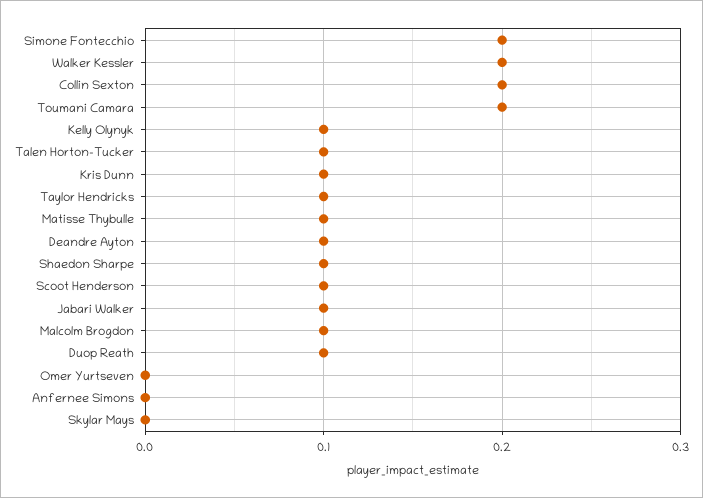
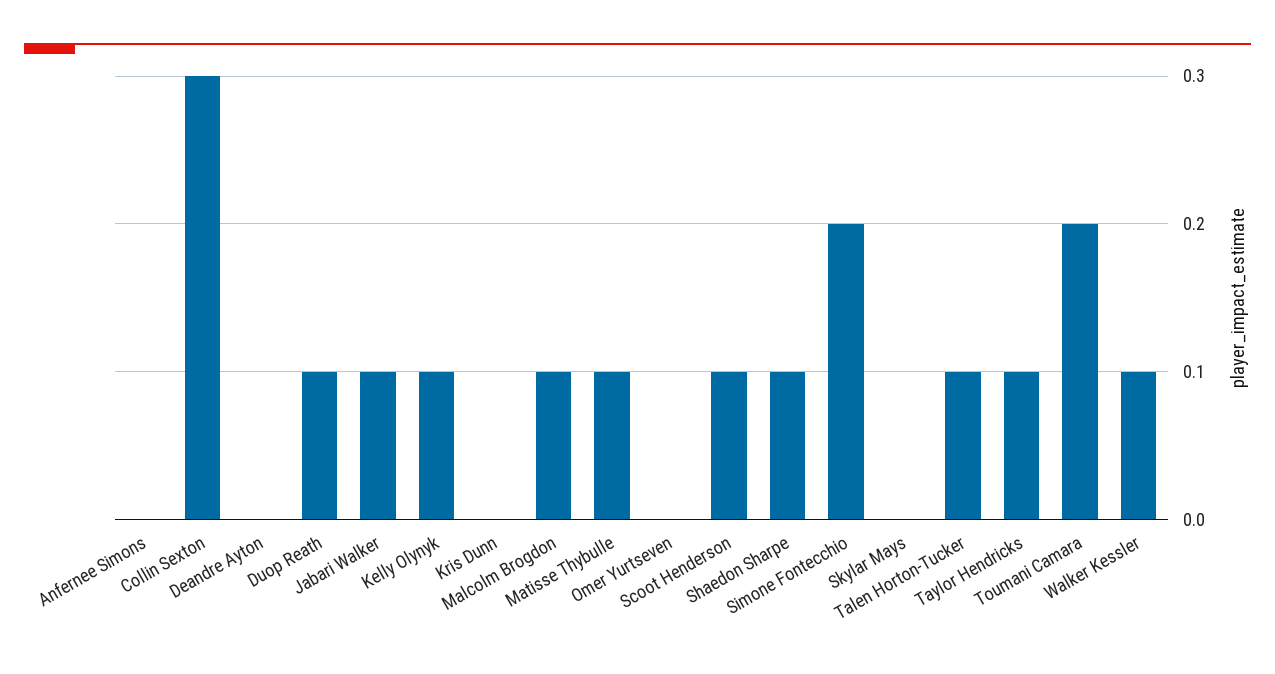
Walker Kessler: 0.2 -> 0.1
Collin Sexton: 0.2 -> 0.3
Kris Dunn: 0.1 -> 0
Deandre Ayton: 0.1 -> 0

